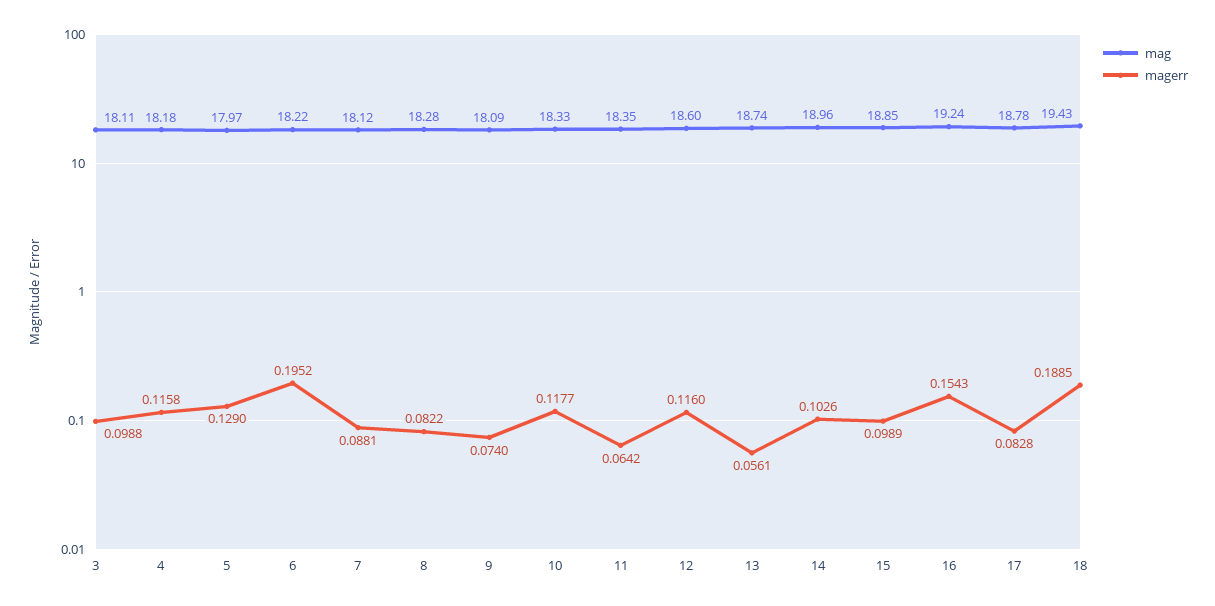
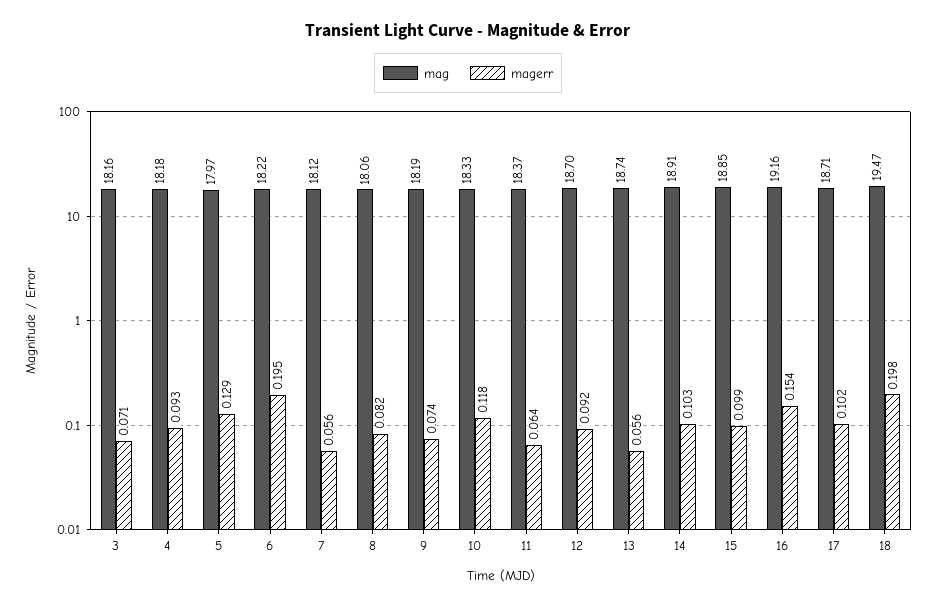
mag, 3: 18.11 -> 18.16
magerr, 3: 0.0988 -> 0.071
magerr, 4: 0.1158 -> 0.093
magerr, 7: 0.0881 -> 0.056
mag, 8: 18.28 -> 18.06
mag, 9: 18.09 -> 18.19
mag, 11: 18.35 -> 18.37
mag, 12: 18.6 -> 18.7
magerr, 12: 0.116 -> 0.092
mag, 14: 18.96 -> 18.91
mag, 16: 19.24 -> 19.16
mag, 17: 18.78 -> 18.71
magerr, 17: 0.0828 -> 0.102
mag, 18: 19.43 -> 19.47
magerr, 18: 0.1885 -> 0.198

